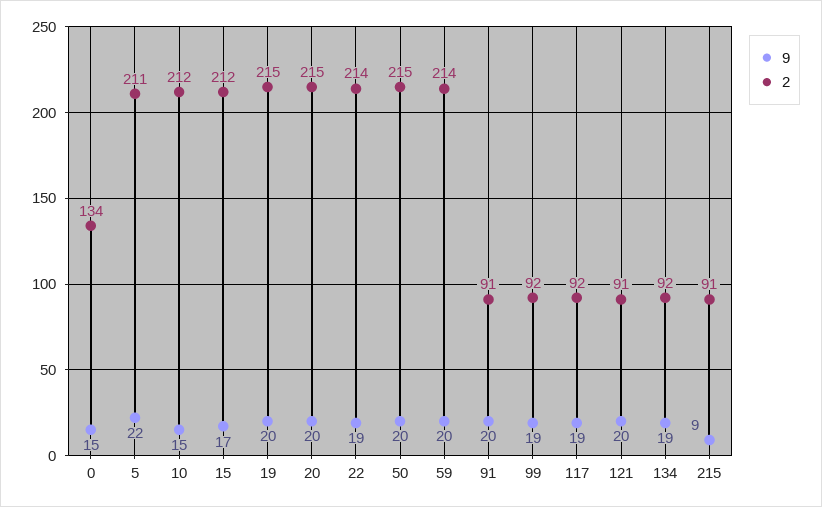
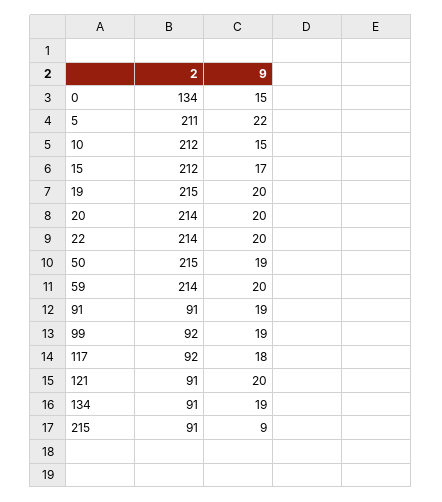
2, 20: 215 -> 214
9, 22: 19 -> 20
9, 50: 20 -> 19
9, 91: 20 -> 19
9, 117: 19 -> 18
2, 134: 92 -> 91

